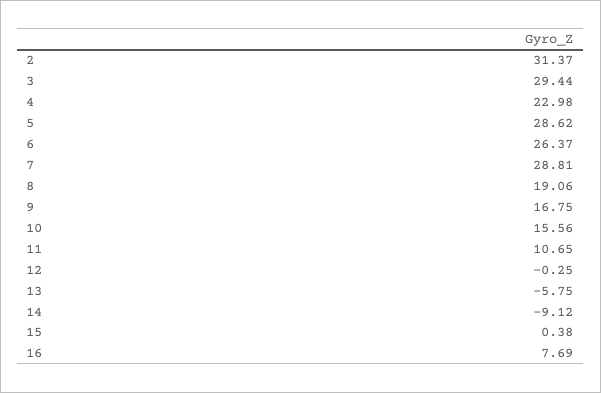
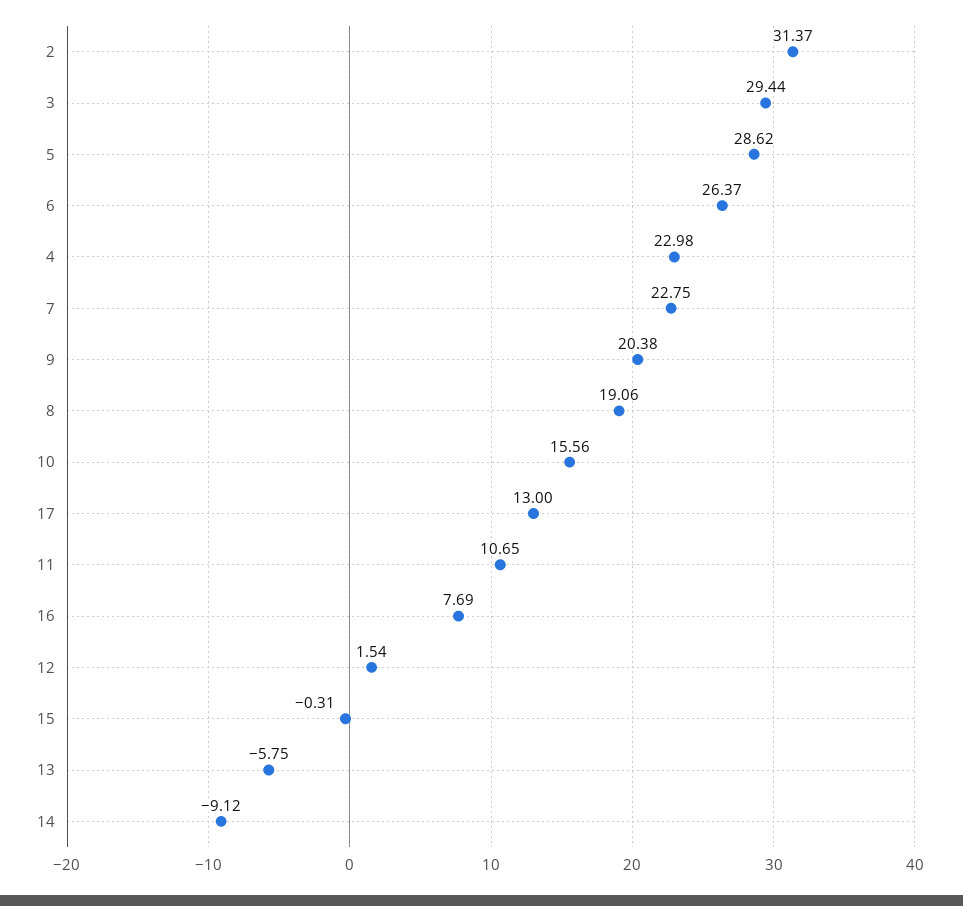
7: 28.81 -> 22.75
9: 16.75 -> 20.38
12: -0.25 -> 1.54
15: 0.38 -> -0.31
17: none -> 13

